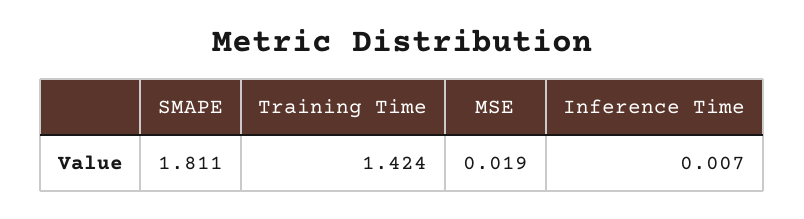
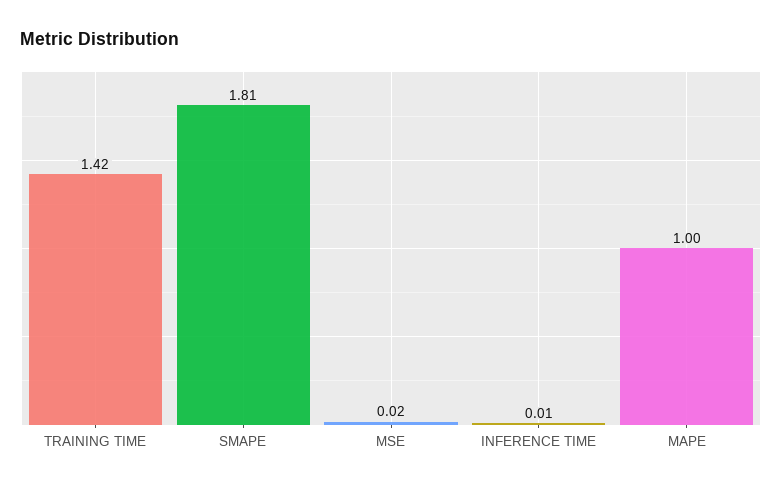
MAPE: none -> 1

